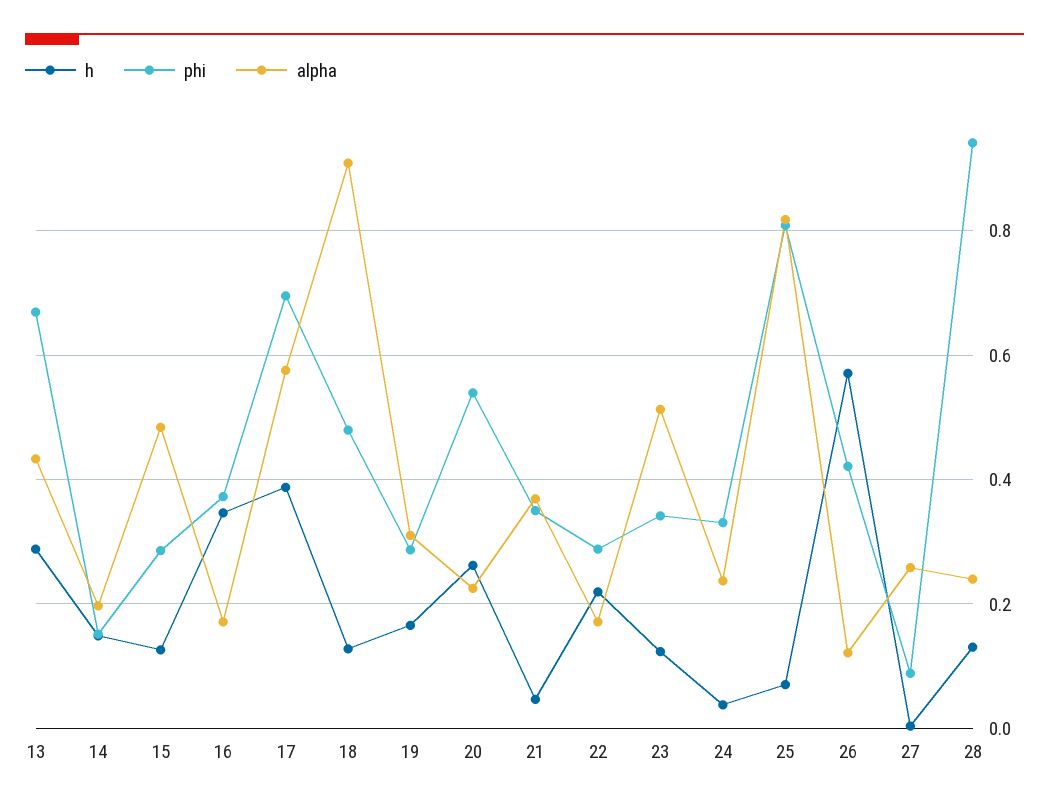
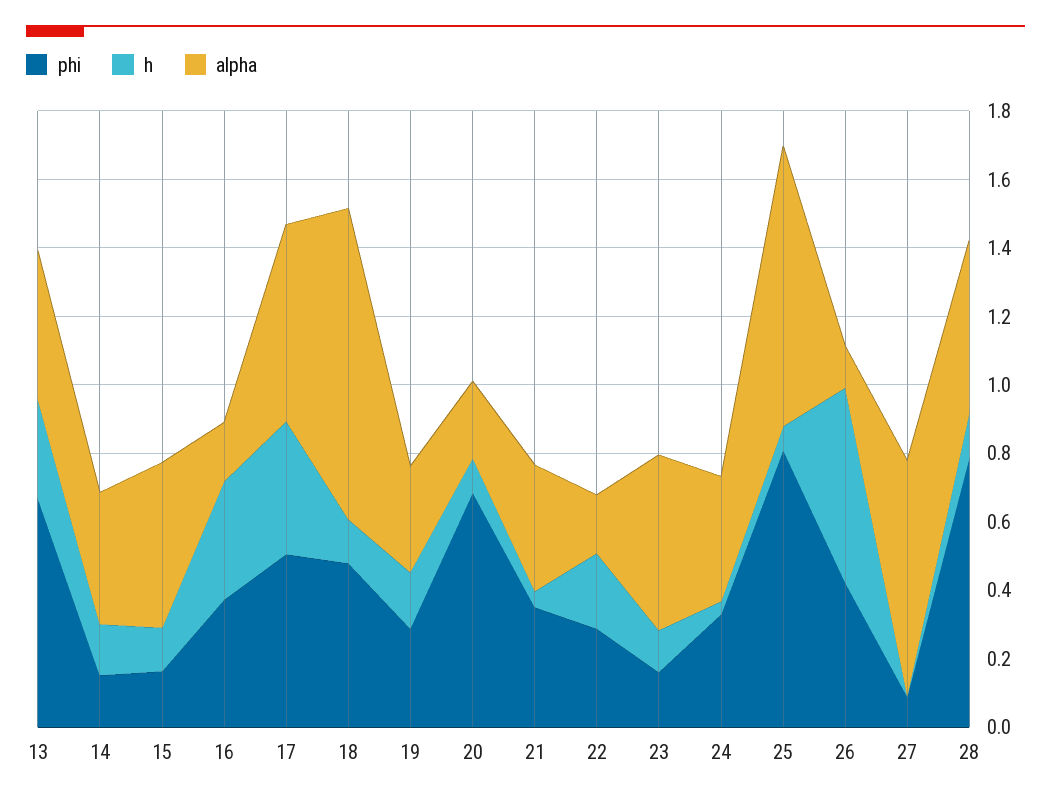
alpha, 14: 0.2 -> 0.4
phi, 15: 0.28 -> 0.15
phi, 17: 0.7 -> 0.5
h, 20: 0.26 -> 0.1
phi, 20: 0.54 -> 0.7
phi, 23: 0.34 -> 0.15
alpha, 24: 0.24 -> 0.35
alpha, 27: 0.26 -> 0.7
phi, 28: 0.94 -> 0.8
alpha, 28: 0.24 -> 0.5

